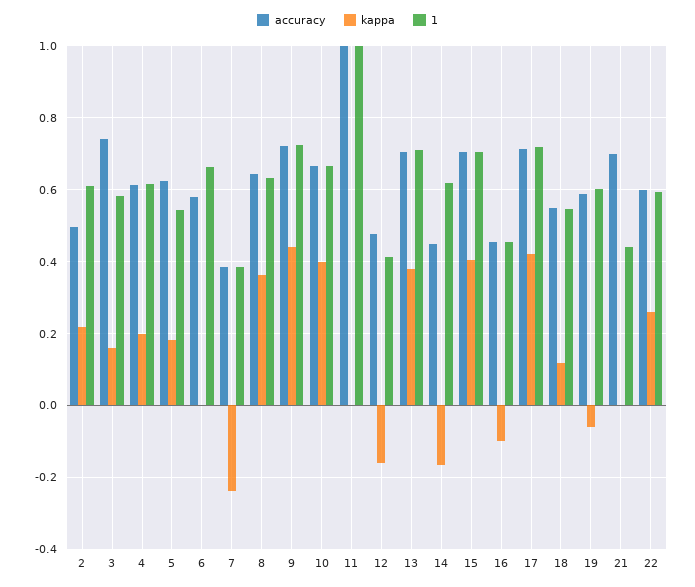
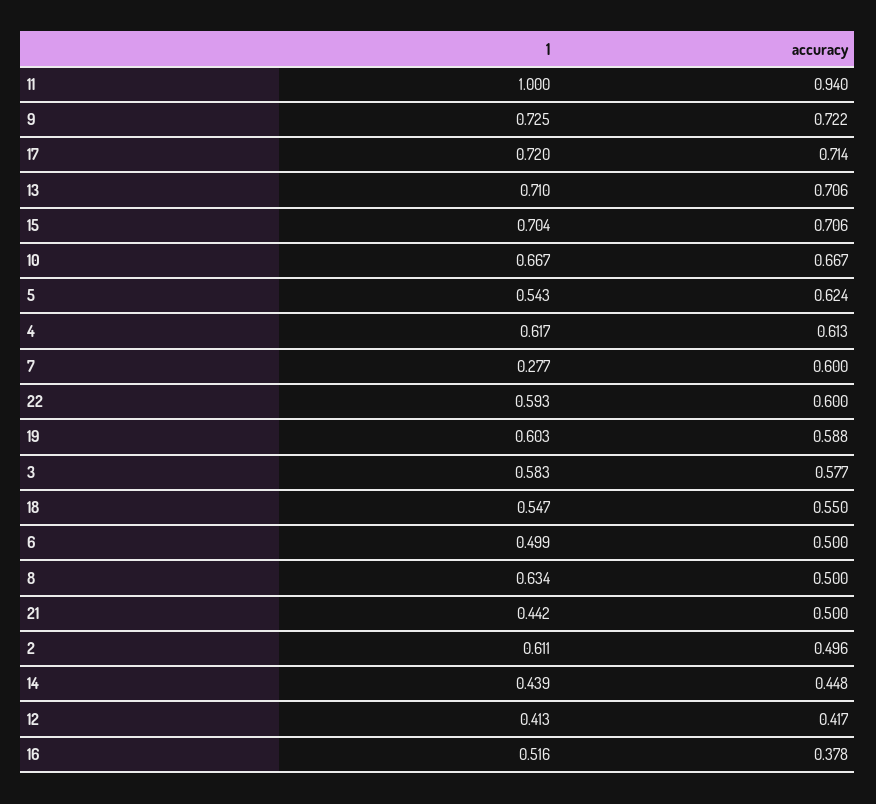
kappa, 2: 0.22 -> none
accuracy, 3: 0.74 -> 0.577
kappa, 3: 0.16 -> none
kappa, 4: 0.2 -> none
kappa, 5: 0.18 -> none
accuracy, 6: 0.58 -> 0.5
kappa, 6: 0 -> none
1, 6: 0.66 -> 0.499
accuracy, 7: 0.38 -> 0.6
kappa, 7: -0.24 -> none
1, 7: 0.38 -> 0.277
accuracy, 8: 0.64 -> 0.5
kappa, 8: 0.36 -> none
kappa, 9: 0.44 -> none
kappa, 10: 0.4 -> none
accuracy, 11: 1 -> 0.94
kappa, 11: 0 -> none
accuracy, 12: 0.48 -> 0.417
kappa, 12: -0.16 -> none
kappa, 13: 0.38 -> none
kappa, 14: -0.16 -> none
1, 14: 0.62 -> 0.439
kappa, 15: 0.4 -> none
accuracy, 16: 0.46 -> 0.378
kappa, 16: -0.1 -> none
1, 16: 0.46 -> 0.516
kappa, 17: 0.42 -> none
kappa, 18: 0.12 -> none
kappa, 19: -0.06 -> none
accuracy, 21: 0.7 -> 0.5
kappa, 21: 0 -> none
kappa, 22: 0.26 -> none

